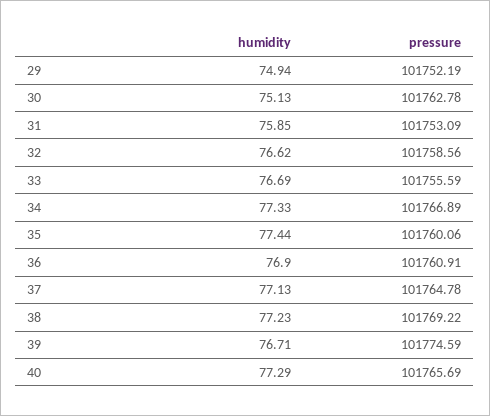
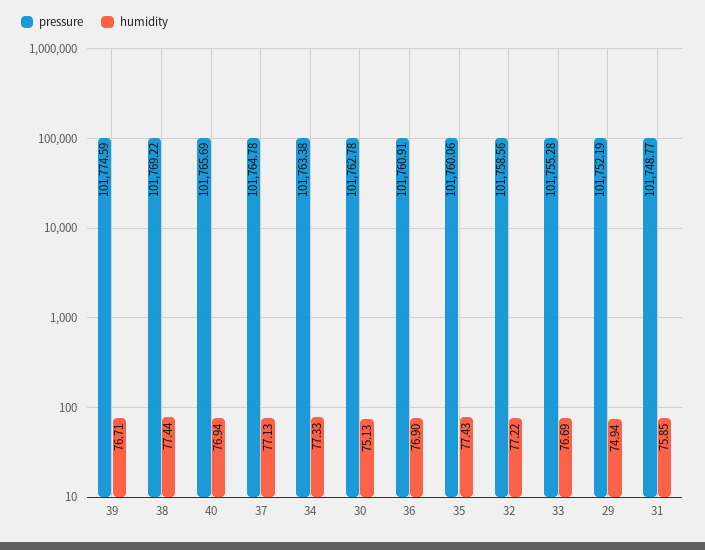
pressure, 31: 101753.09 -> 101748.77
humidity, 32: 76.62 -> 77.22
pressure, 33: 101755.59 -> 101755.28
pressure, 34: 101766.89 -> 101763.38
humidity, 35: 77.44 -> 77.43
humidity, 38: 77.23 -> 77.44
humidity, 40: 77.29 -> 76.94

